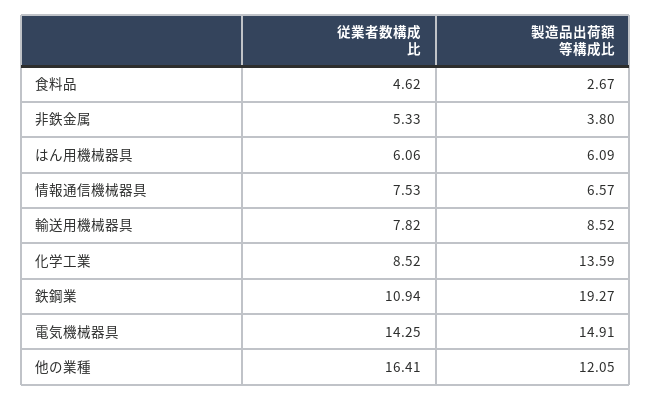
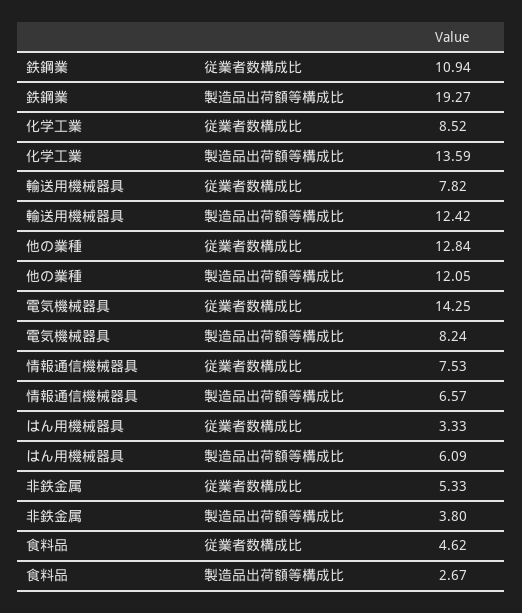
従業者数構成比, はん用機械器具: 6.06 -> 3.33
製造品出荷額等構成比, 輸送用機械器具: 8.52 -> 12.42
製造品出荷額等構成比, 電気機械器具: 14.91 -> 8.24
従業者数構成比, 他の業種: 16.41 -> 12.84

